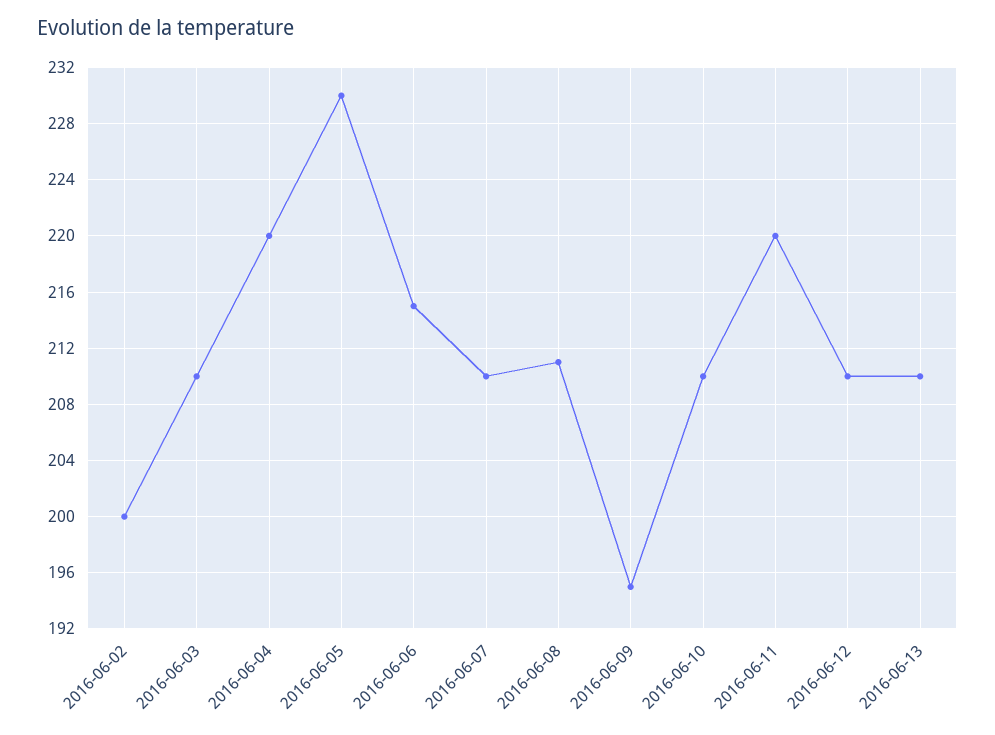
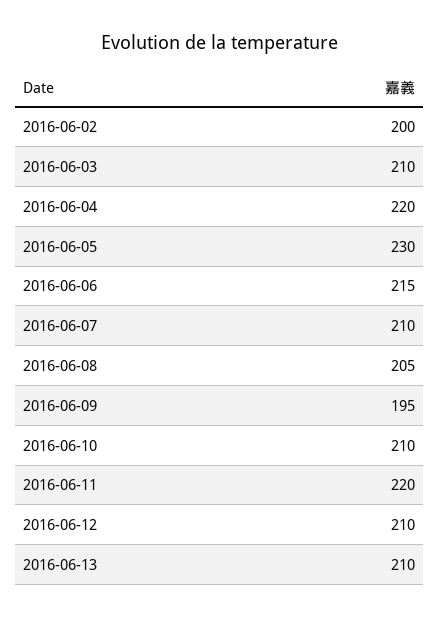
2016-06-08: 211 -> 205

